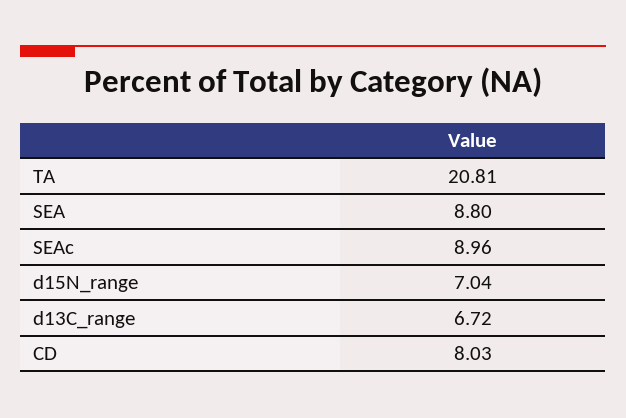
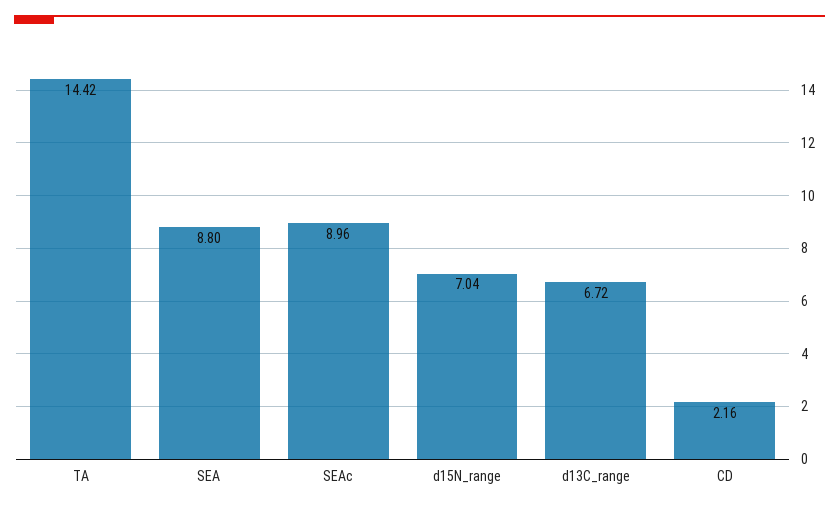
TA: 20.81 -> 14.42
CD: 8.03 -> 2.16

